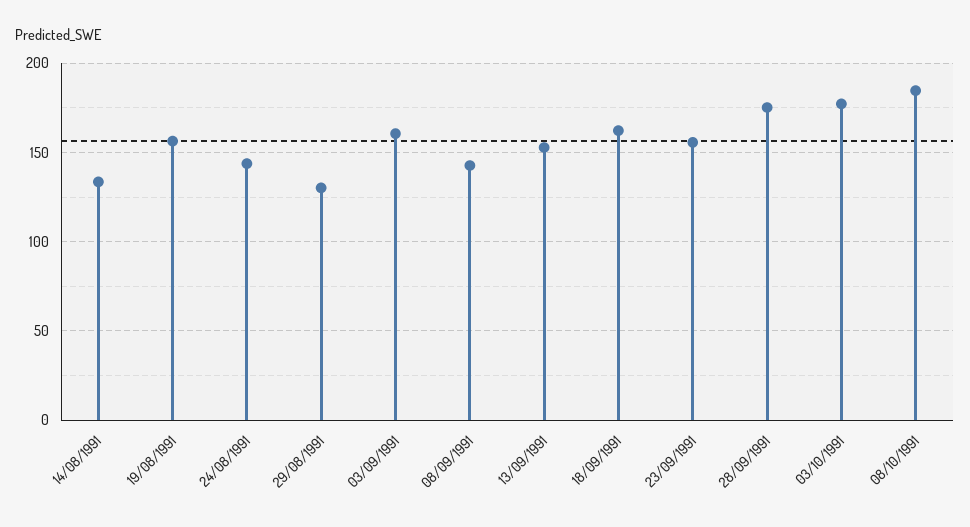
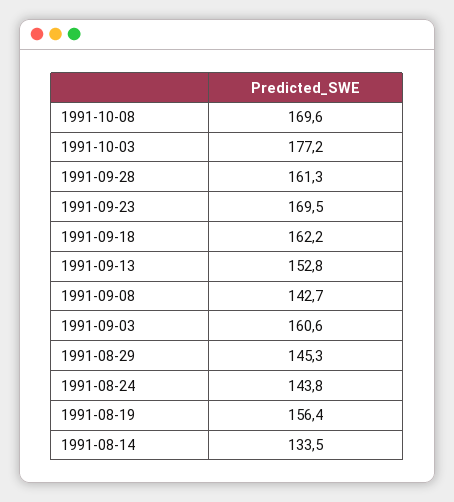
29/08/1991: 130 -> 145.3
23/09/1991: 155 -> 169.5
28/09/1991: 175 -> 161.3
08/10/1991: 185 -> 169.6

